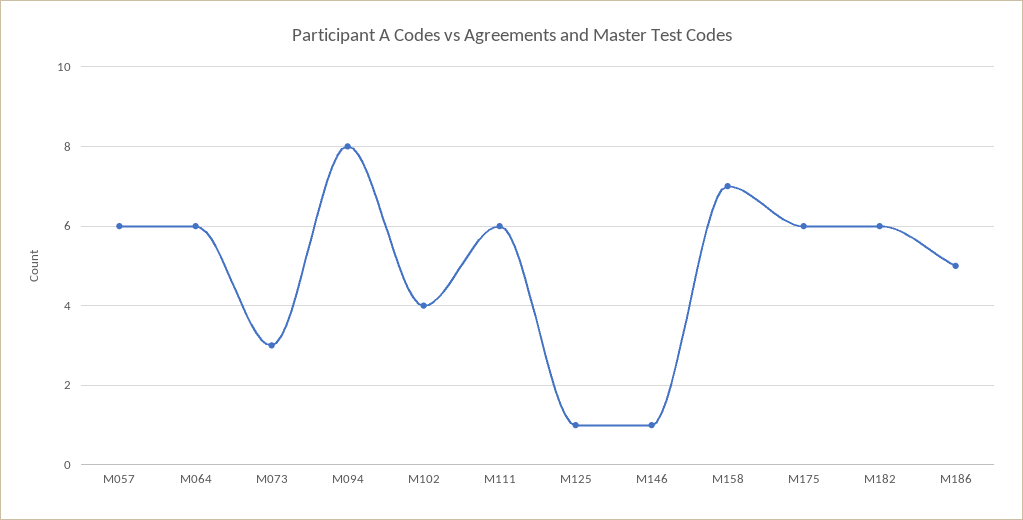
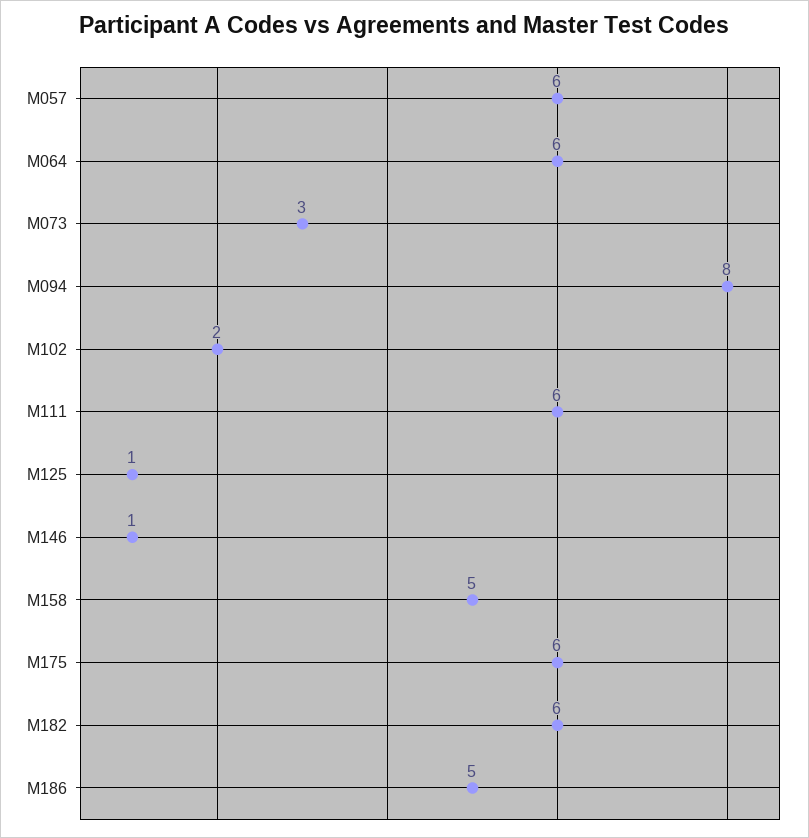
M102: 4 -> 2
M158: 7 -> 5

